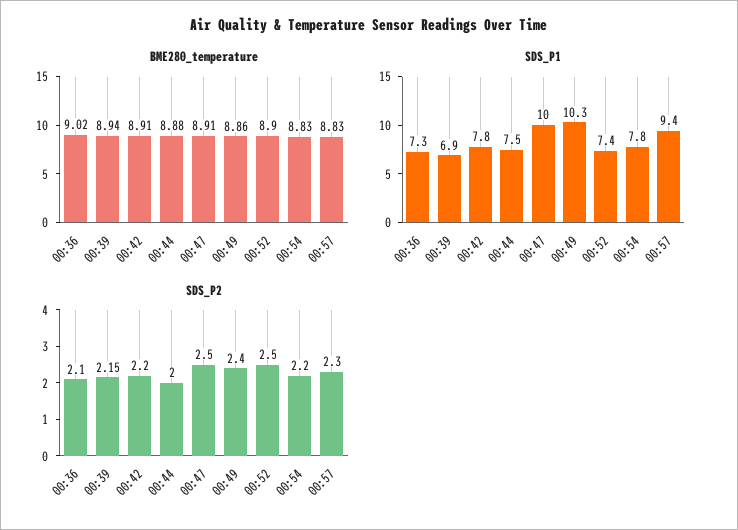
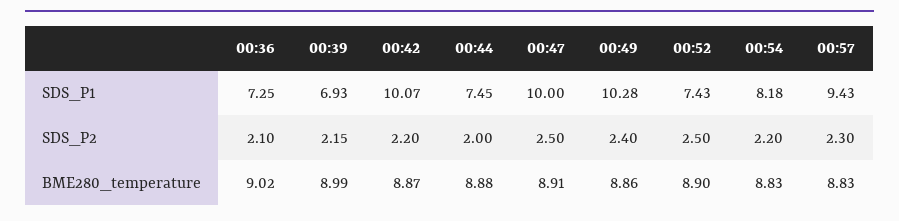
BME280_temperature, 00:39: 8.94 -> 8.99
BME280_temperature, 00:42: 8.91 -> 8.87
SDS_P1, 00:42: 7.8 -> 10.07
SDS_P1, 00:54: 7.8 -> 8.18

